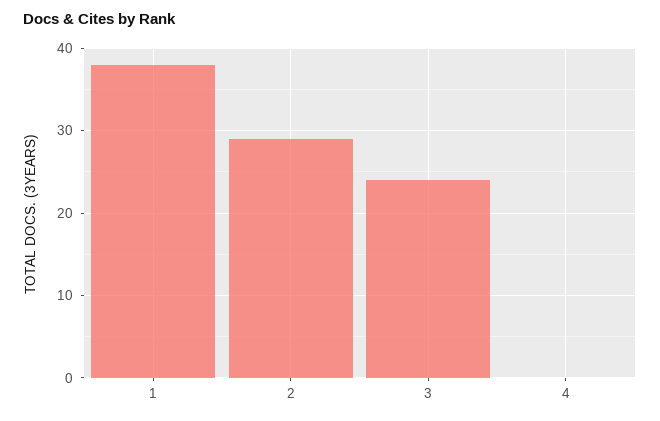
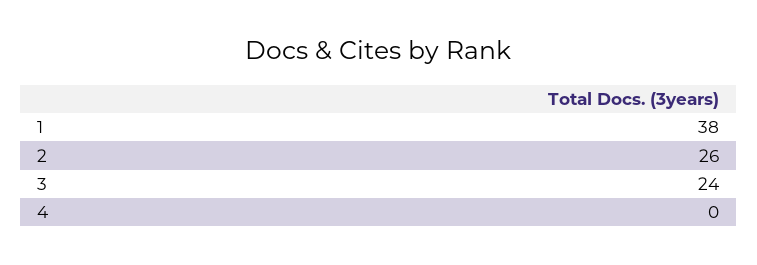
2: 29 -> 26

